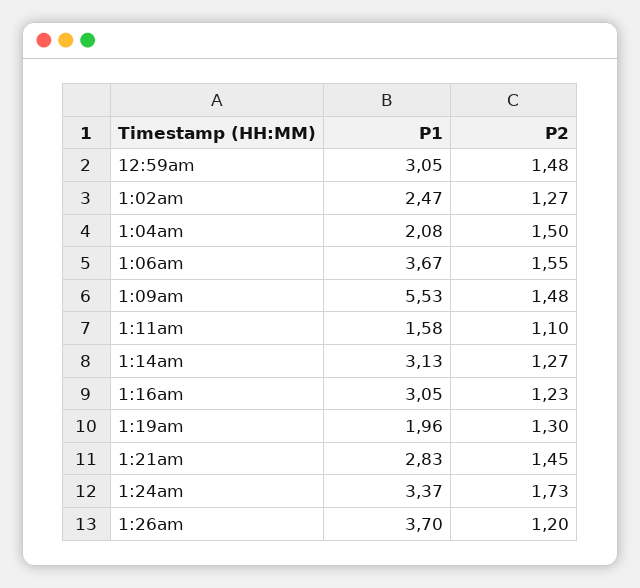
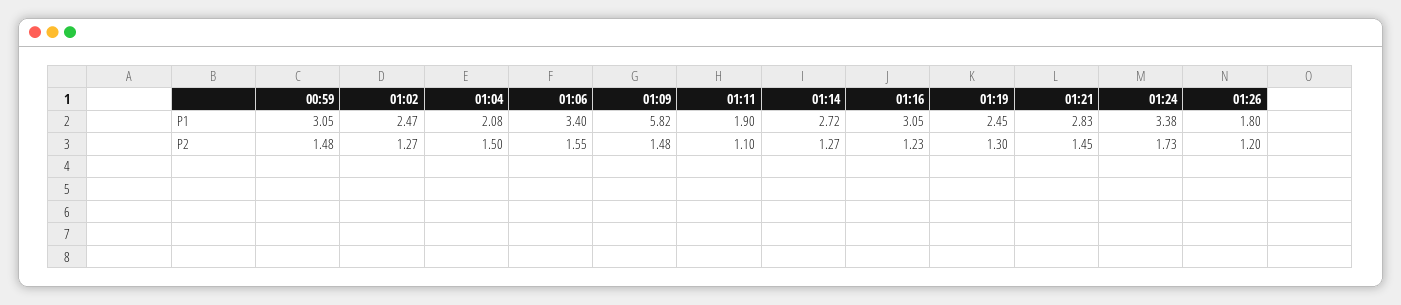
P1, 1:06am: 3.67 -> 3.4
P1, 1:09am: 5.53 -> 5.82
P1, 1:11am: 1.58 -> 1.9
P1, 1:14am: 3.13 -> 2.72
P1, 1:19am: 1.96 -> 2.45
P1, 1:24am: 3.37 -> 3.38
P1, 1:26am: 3.7 -> 1.8

